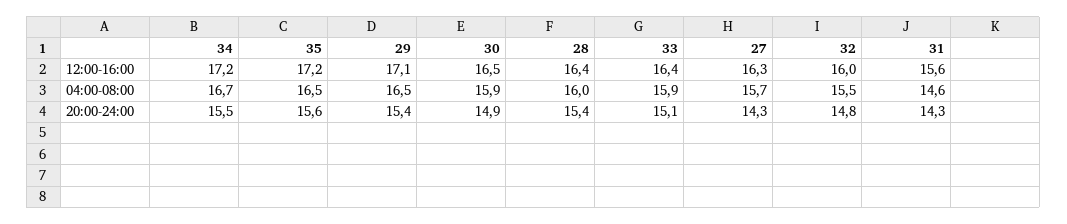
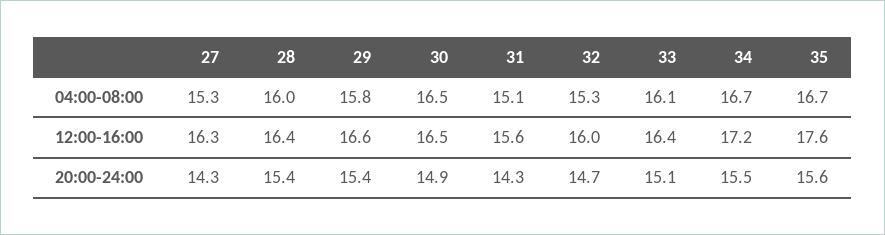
35, 12:00-16:00: 17.2 -> 17.6
29, 12:00-16:00: 17.1 -> 16.6
35, 04:00-08:00: 16.5 -> 16.7
29, 04:00-08:00: 16.5 -> 15.8
30, 04:00-08:00: 15.9 -> 16.5
33, 04:00-08:00: 15.9 -> 16.1
27, 04:00-08:00: 15.7 -> 15.3
32, 04:00-08:00: 15.5 -> 15.3
31, 04:00-08:00: 14.6 -> 15.1
32, 20:00-24:00: 14.8 -> 14.7

